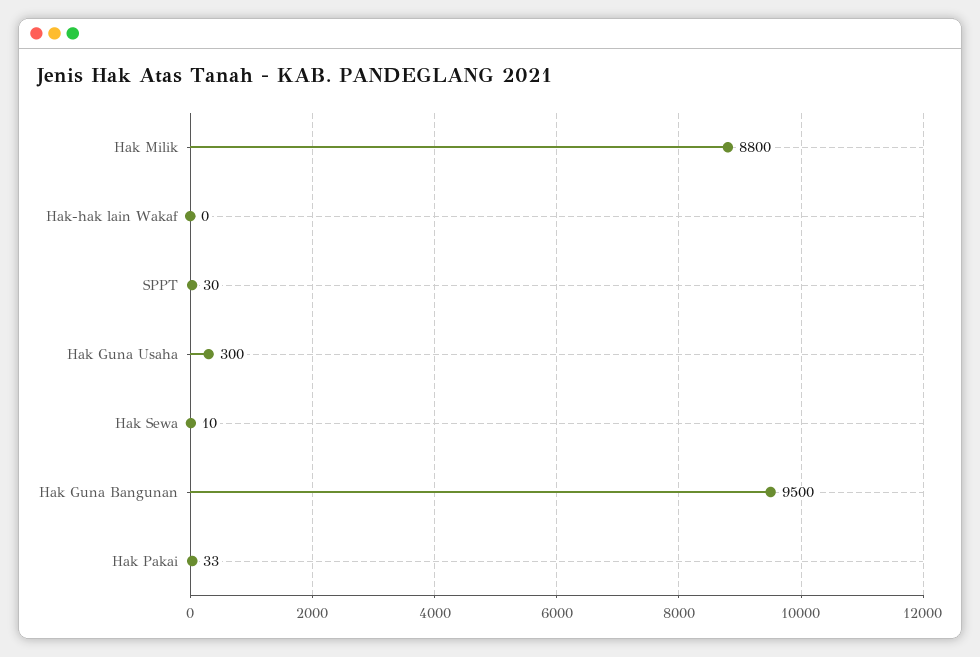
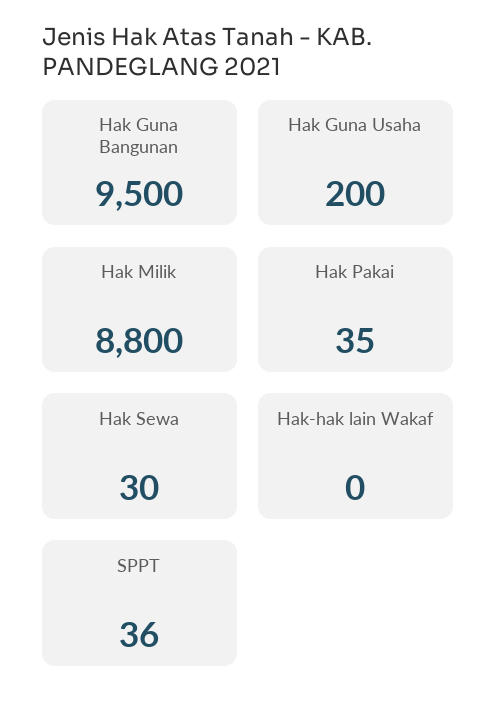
SPPT: 30 -> 36
Hak Guna Usaha: 300 -> 200
Hak Sewa: 10 -> 30
Hak Pakai: 33 -> 35

